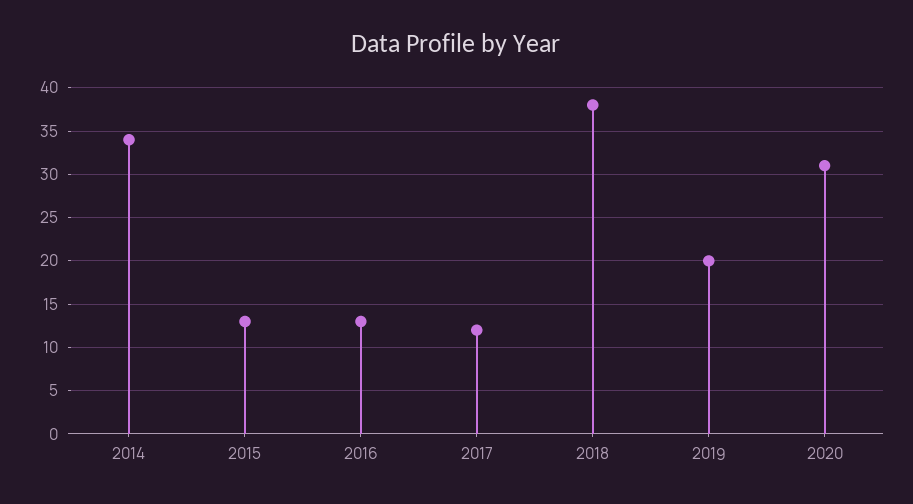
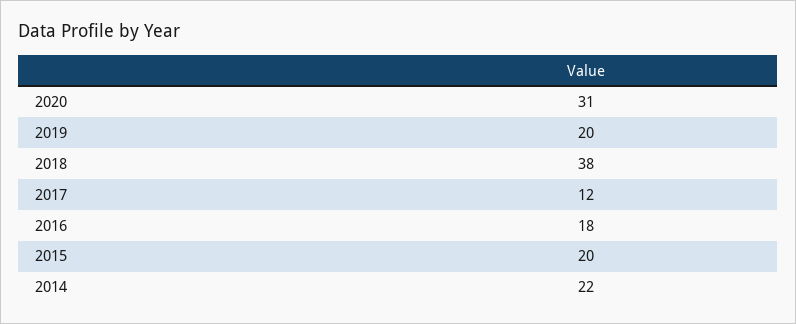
2014: 34 -> 22
2015: 13 -> 20
2016: 13 -> 18

